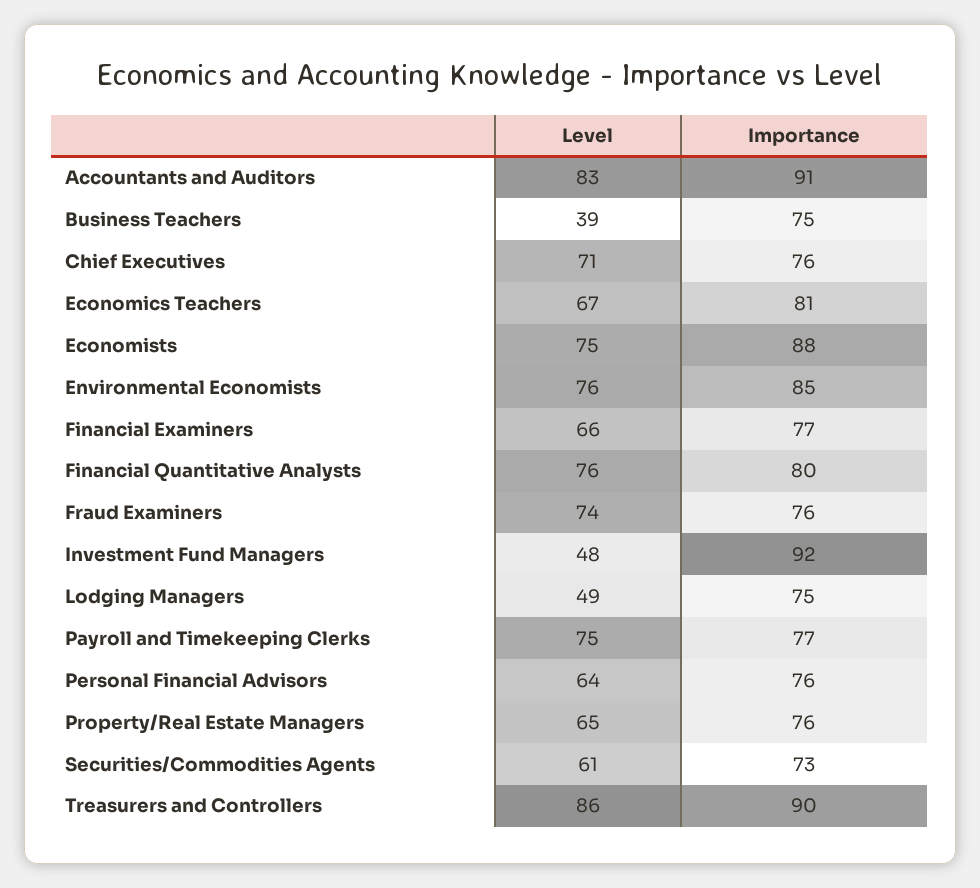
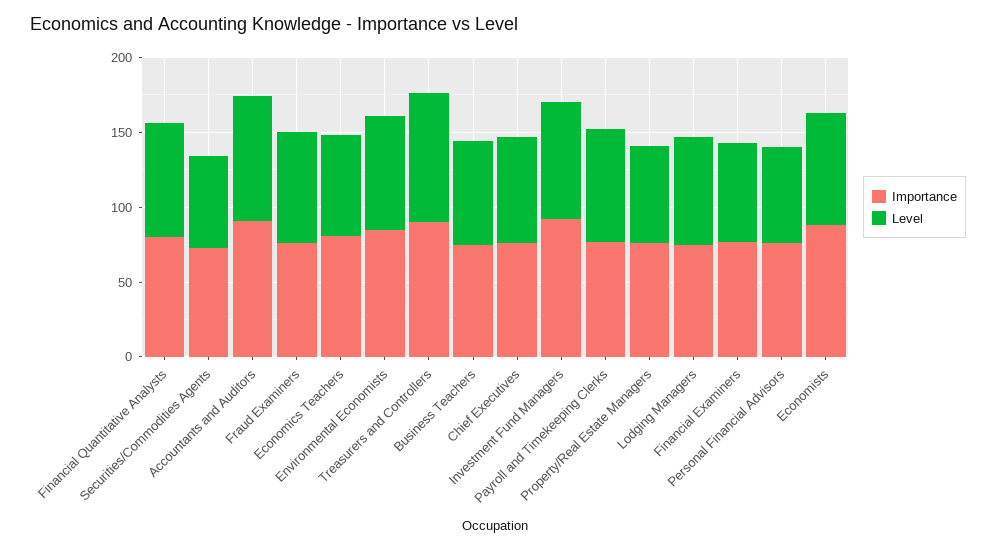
Level, Business Teachers: 39 -> 70
Level, Investment Fund Managers: 48 -> 80
Level, Lodging Managers: 49 -> 70

